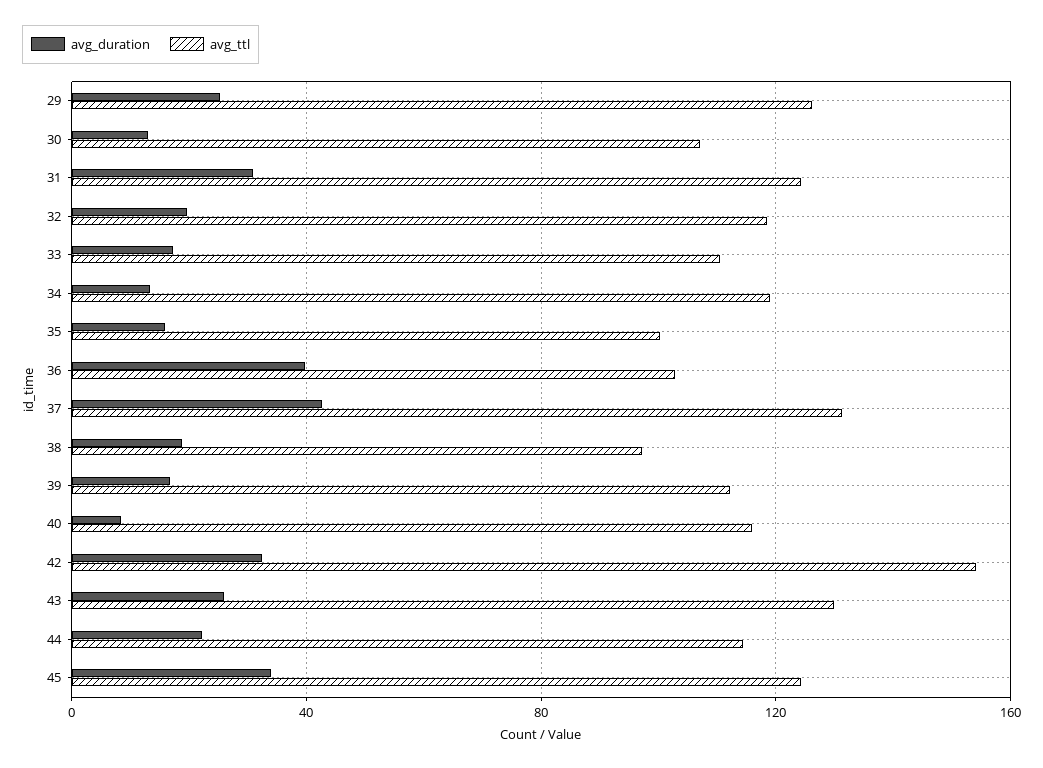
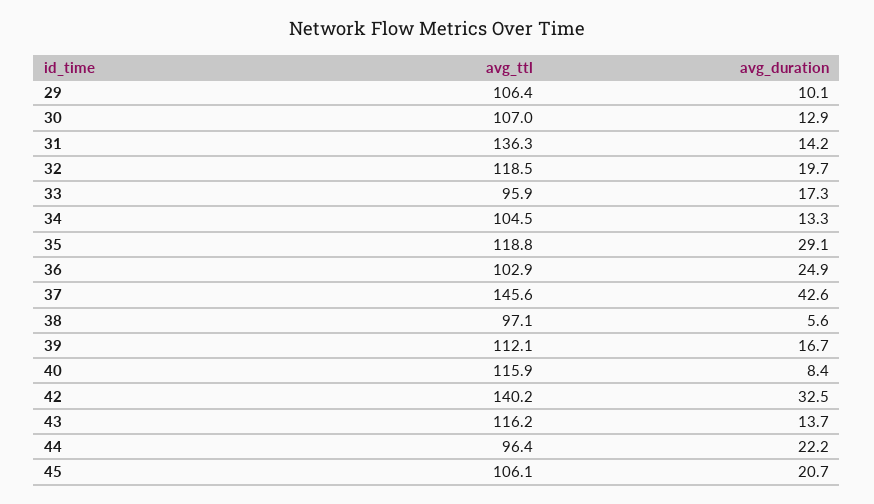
avg_duration, 29: 25 -> 10.1
avg_ttl, 29: 125 -> 106.4
avg_duration, 31: 30 -> 14.2
avg_ttl, 31: 125 -> 136.3
avg_ttl, 33: 110 -> 95.9
avg_ttl, 34: 120 -> 104.5
avg_duration, 35: 15 -> 29.1
avg_ttl, 35: 100 -> 118.8
avg_duration, 36: 40 -> 24.9
avg_ttl, 37: 130 -> 145.6
avg_duration, 38: 20 -> 5.6
avg_ttl, 42: 155 -> 140.2
avg_duration, 43: 25 -> 13.7
avg_ttl, 43: 130 -> 116.2
avg_ttl, 44: 115 -> 96.4
avg_duration, 45: 35 -> 20.7
avg_ttl, 45: 125 -> 106.1

